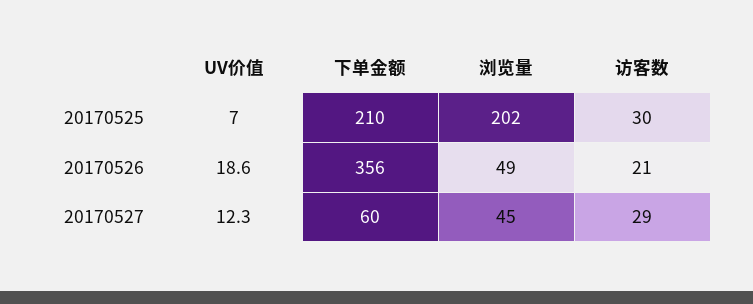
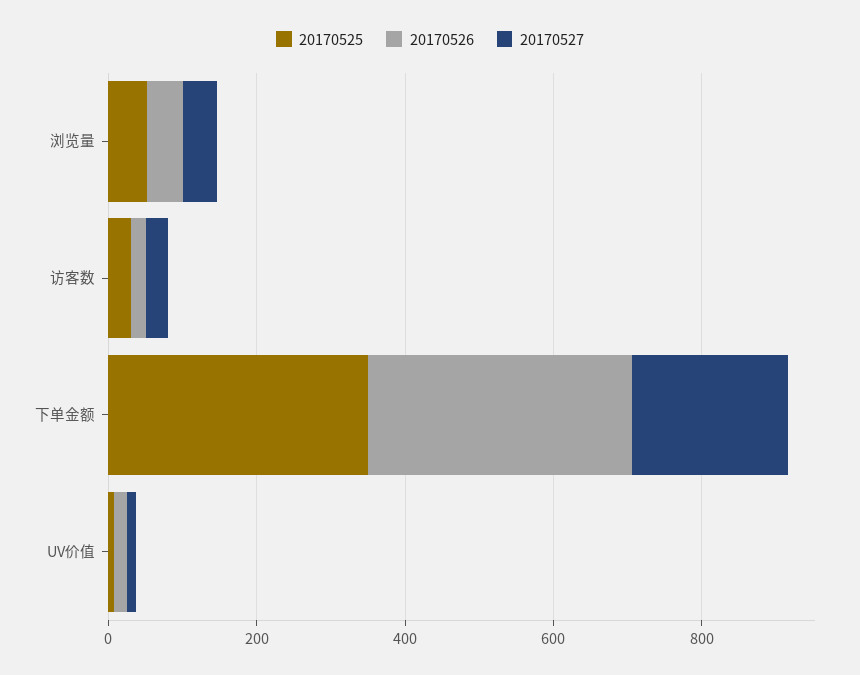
20170525, 下单金额: 210 -> 350
20170525, 浏览量: 202 -> 50
20170527, 下单金额: 60 -> 200

